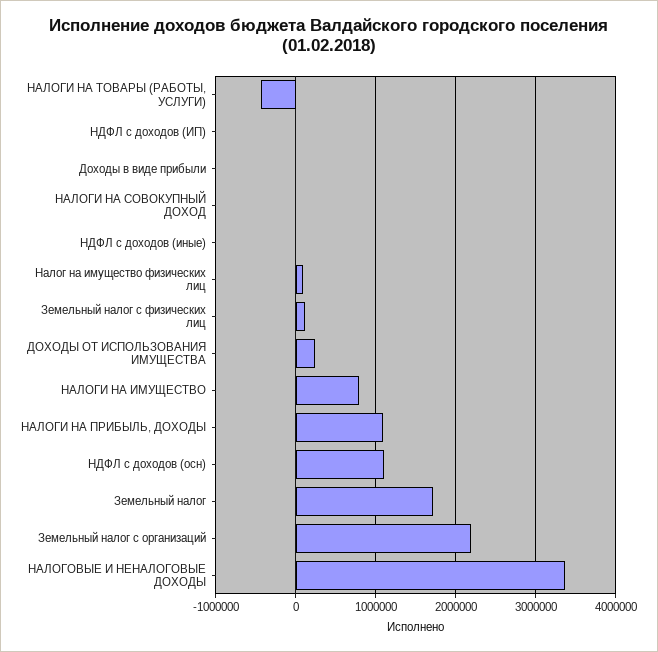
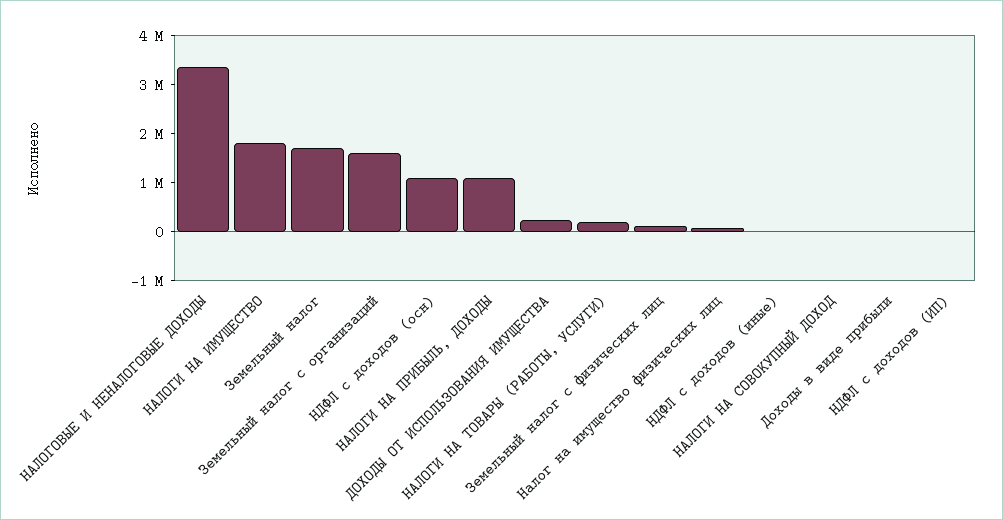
НАЛОГИ НА ТОВАРЫ (РАБОТЫ, УСЛУГИ): -400000 -> 200000
НАЛОГИ НА ИМУЩЕСТВО: 800000 -> 1800000
Земельный налог с организаций: 2200000 -> 1600000

